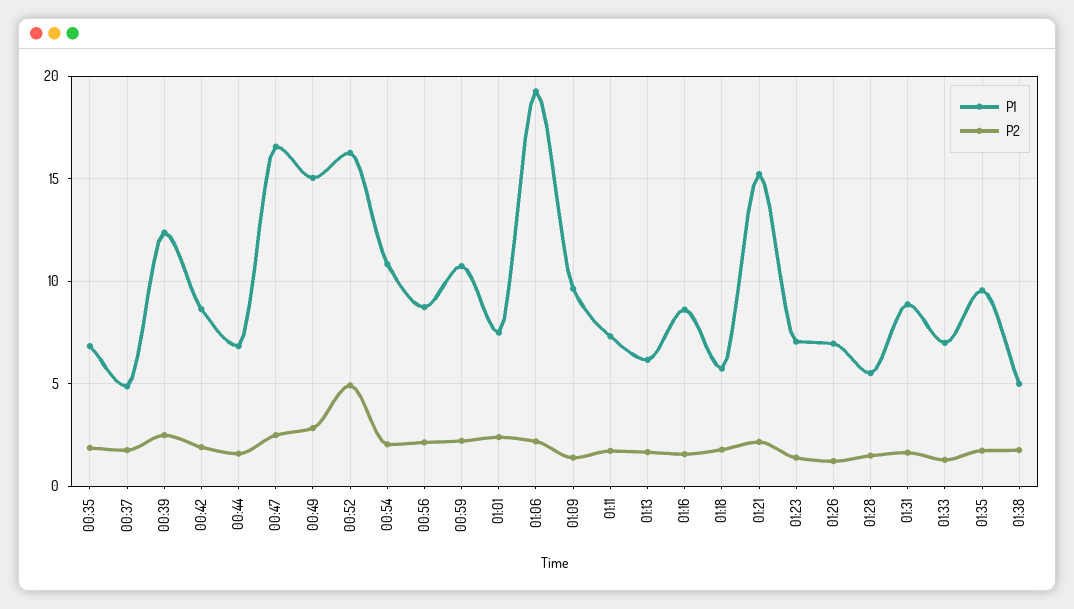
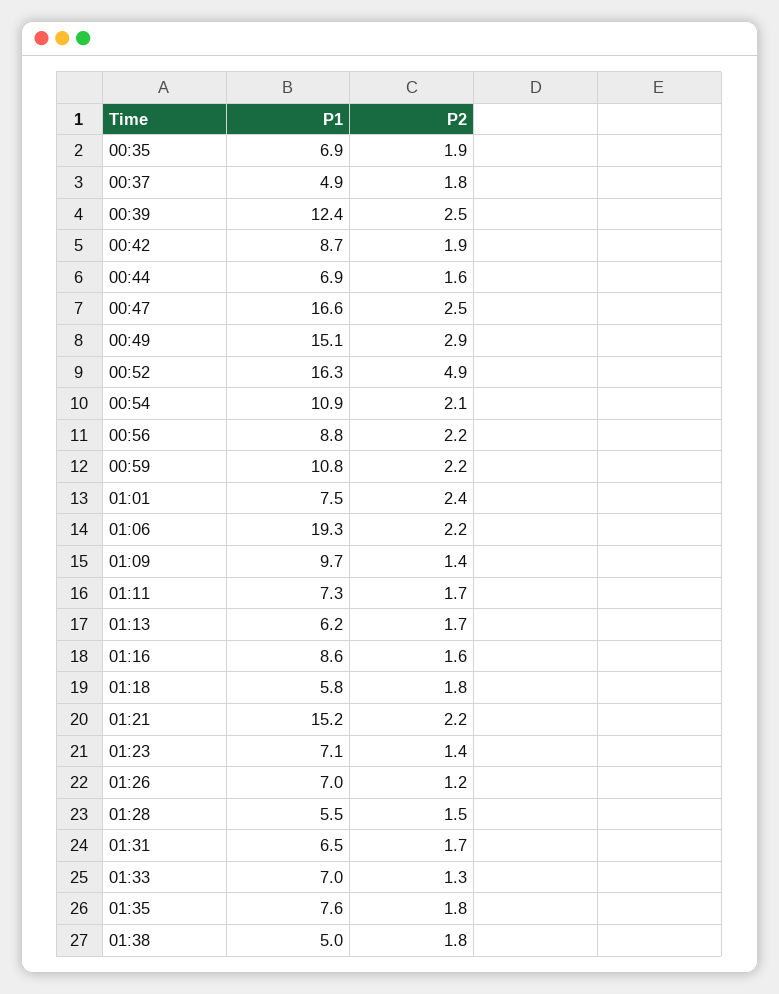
P1, 01:31: 9 -> 6.5
P1, 01:35: 9.5 -> 7.6

